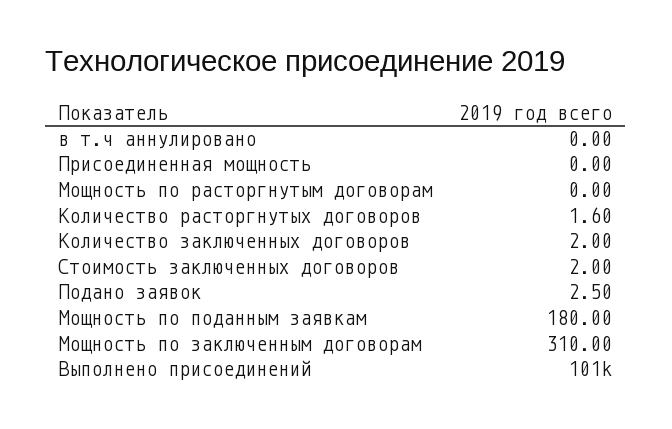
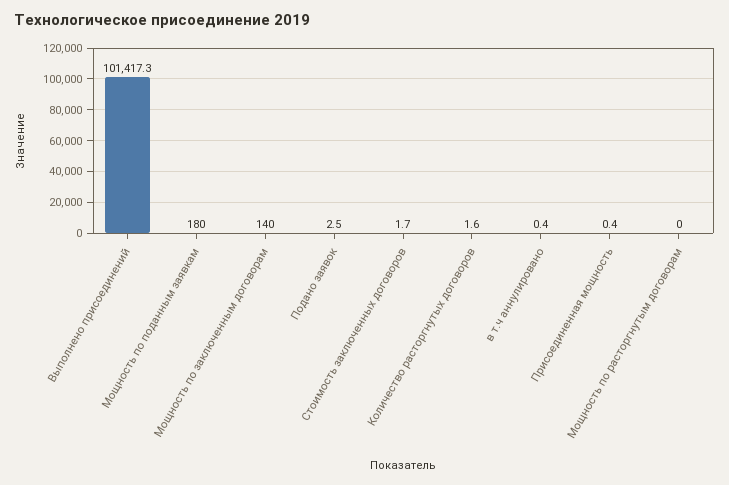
в т.ч аннулировано: 0 -> 0.4
Присоединенная мощность: 0 -> 0.4
Количество заключенных договоров: 2 -> none
Стоимость заключенных договоров: 2 -> 1.7
Мощность по заключенным договорам: 310 -> 140

